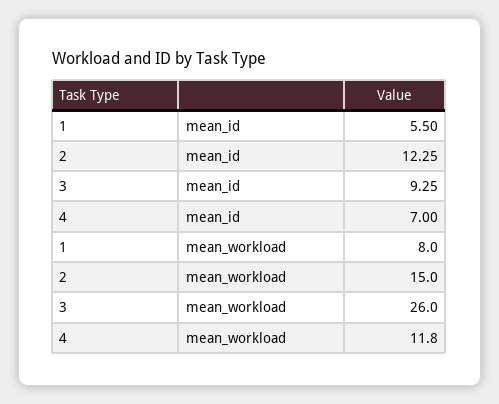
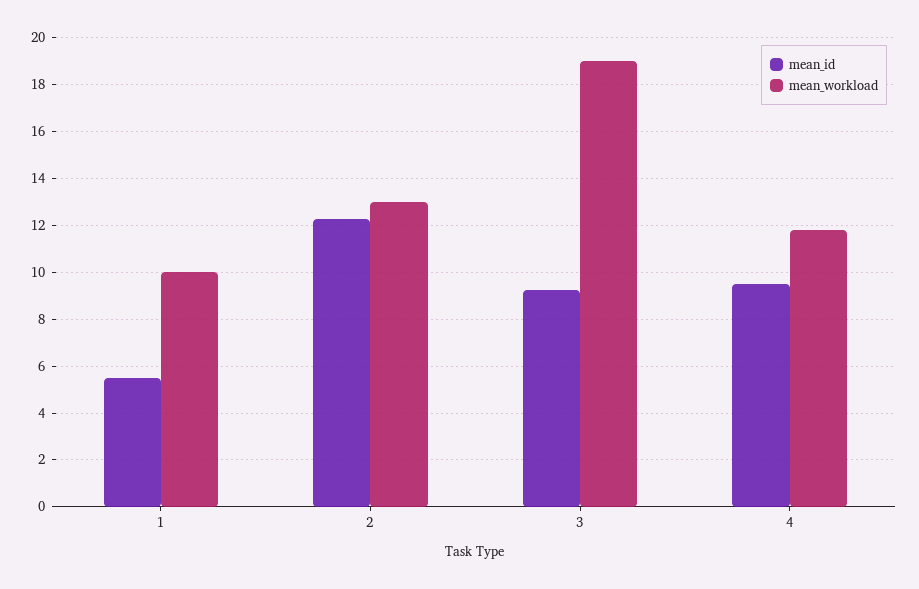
mean_id, 4: 7 -> 9.5
mean_workload, 1: 8 -> 10
mean_workload, 2: 15 -> 13
mean_workload, 3: 26 -> 19

